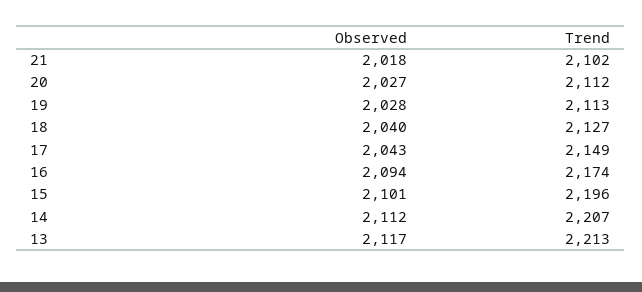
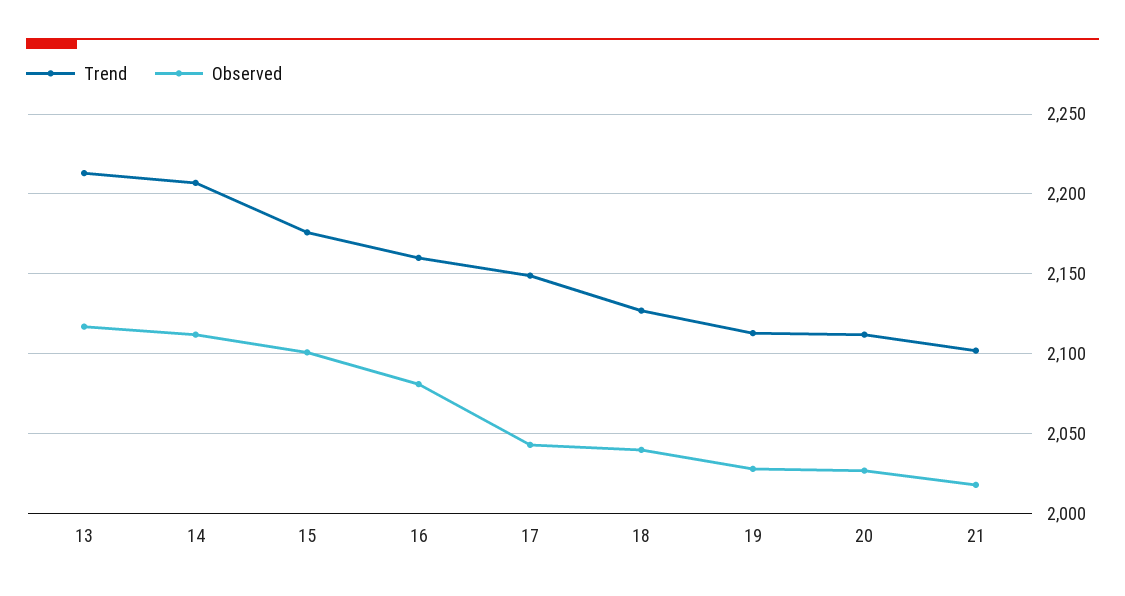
Observed, 16: 2094 -> 2080
Trend, 16: 2174 -> 2160
Trend, 15: 2196 -> 2175

